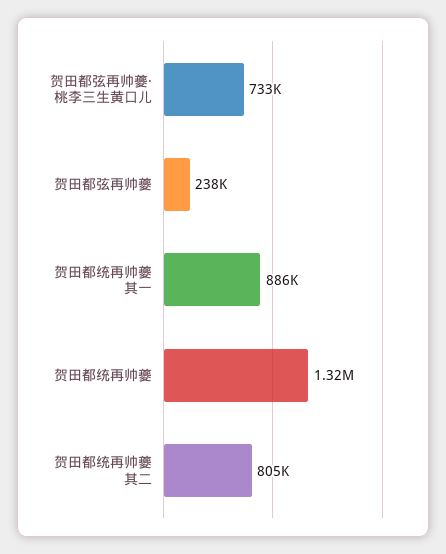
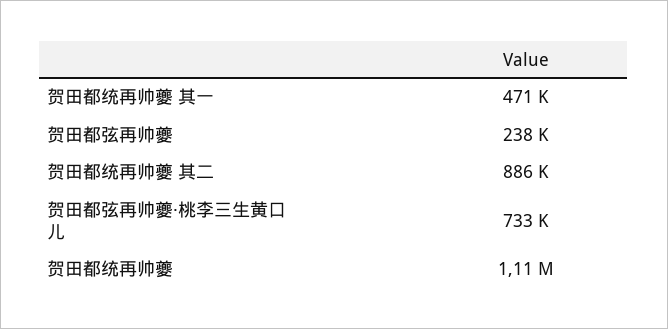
贺田都统再帅夔 其一: 886000 -> 471000
贺田都统再帅夔: 1320000 -> 1110000
贺田都统再帅夔 其二: 805000 -> 886000

